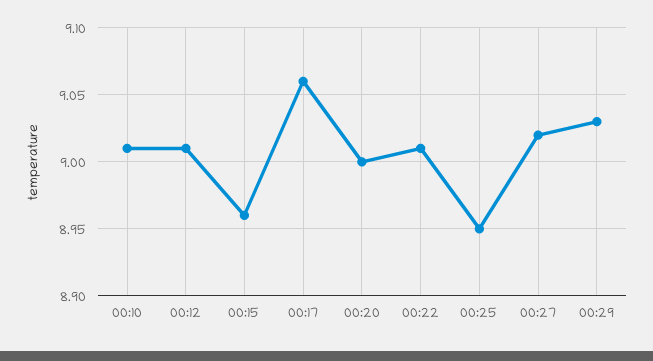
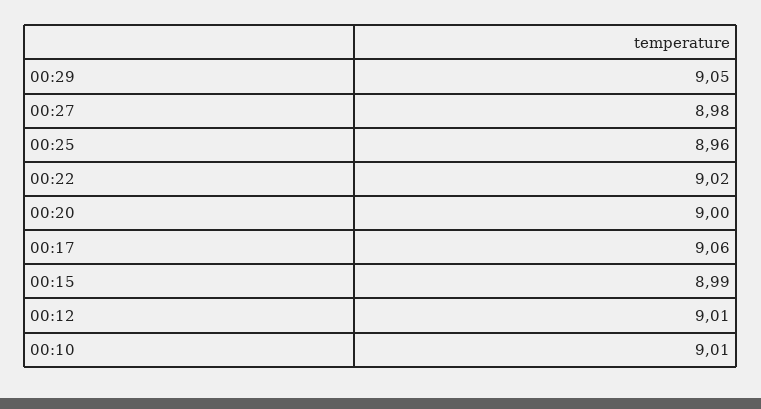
00:15: 8.96 -> 8.99
00:22: 9.01 -> 9.02
00:25: 8.95 -> 8.96
00:27: 9.02 -> 8.98
00:29: 9.03 -> 9.05

